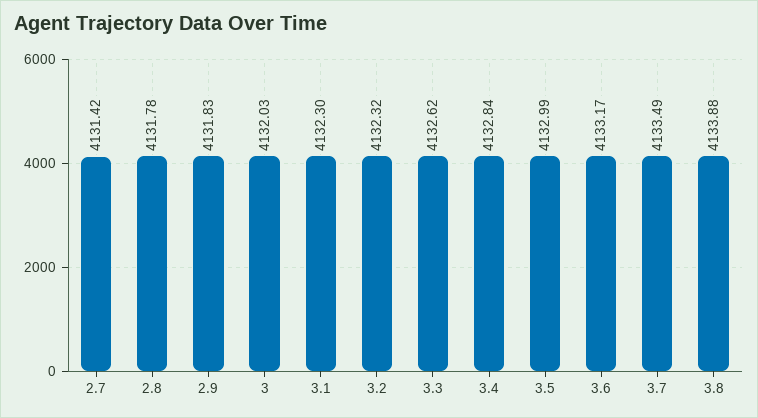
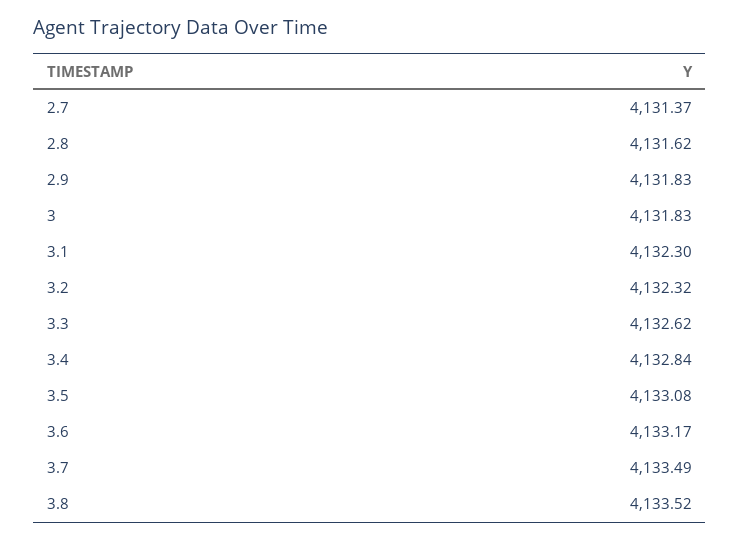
2.7: 4131.42 -> 4131.37
2.8: 4131.78 -> 4131.62
3: 4132.03 -> 4131.83
3.5: 4132.99 -> 4133.08
3.8: 4133.88 -> 4133.52

